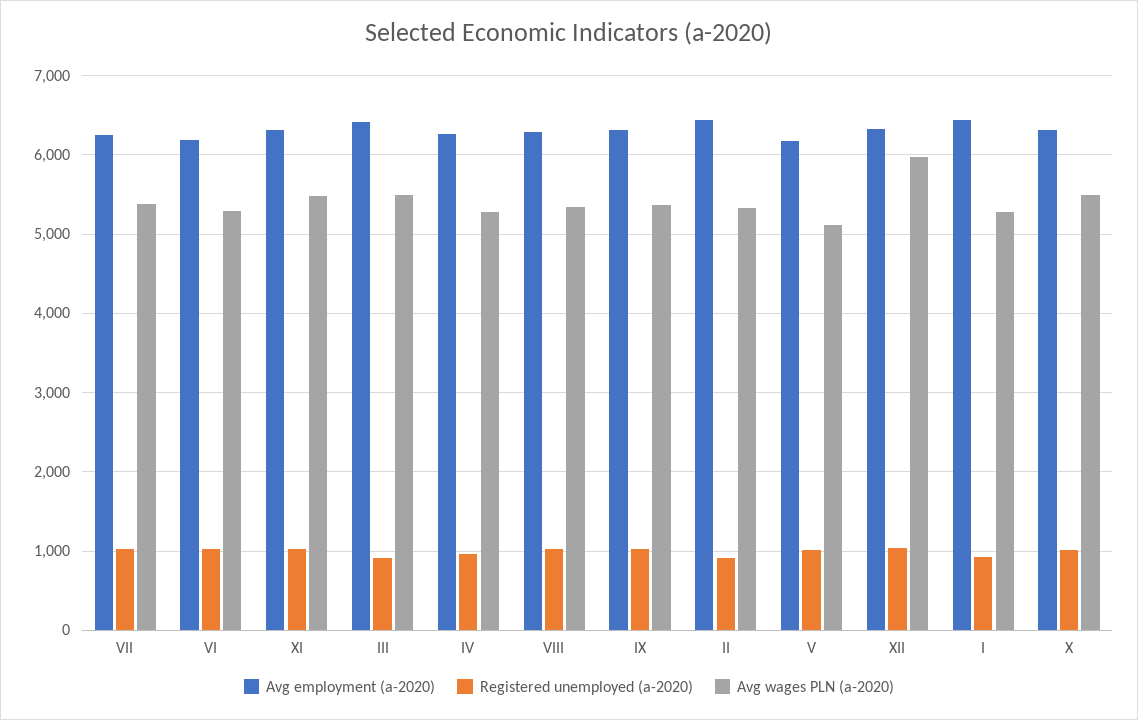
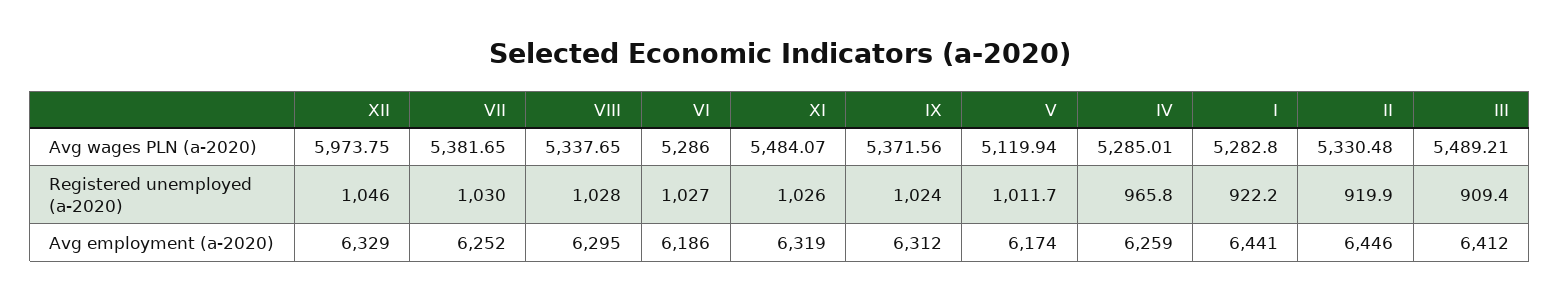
Avg employment (a-2020), X: 6300 -> none
Registered unemployed (a-2020), X: 1000 -> none
Avg wages PLN (a-2020), X: 5500 -> none

